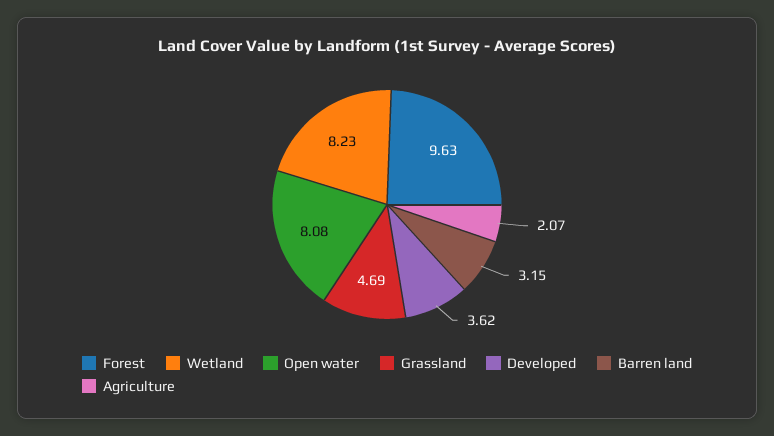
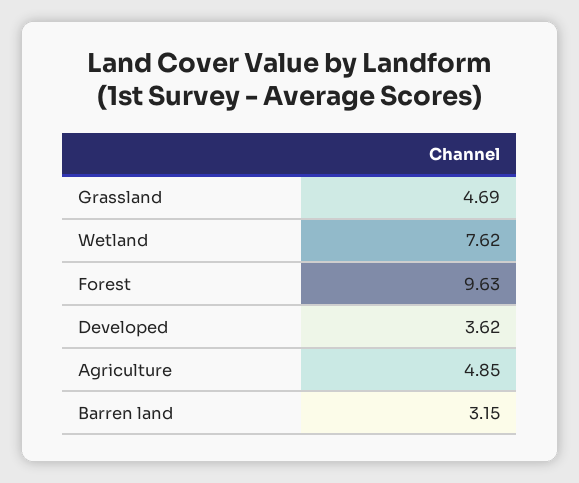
Wetland: 8.23 -> 7.62
Open water: 8.08 -> none
Agriculture: 2.07 -> 4.85

